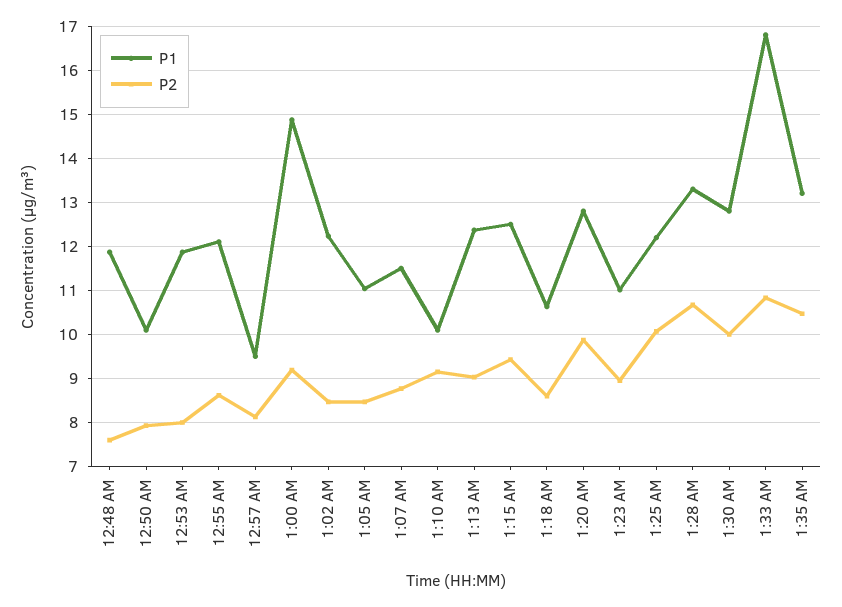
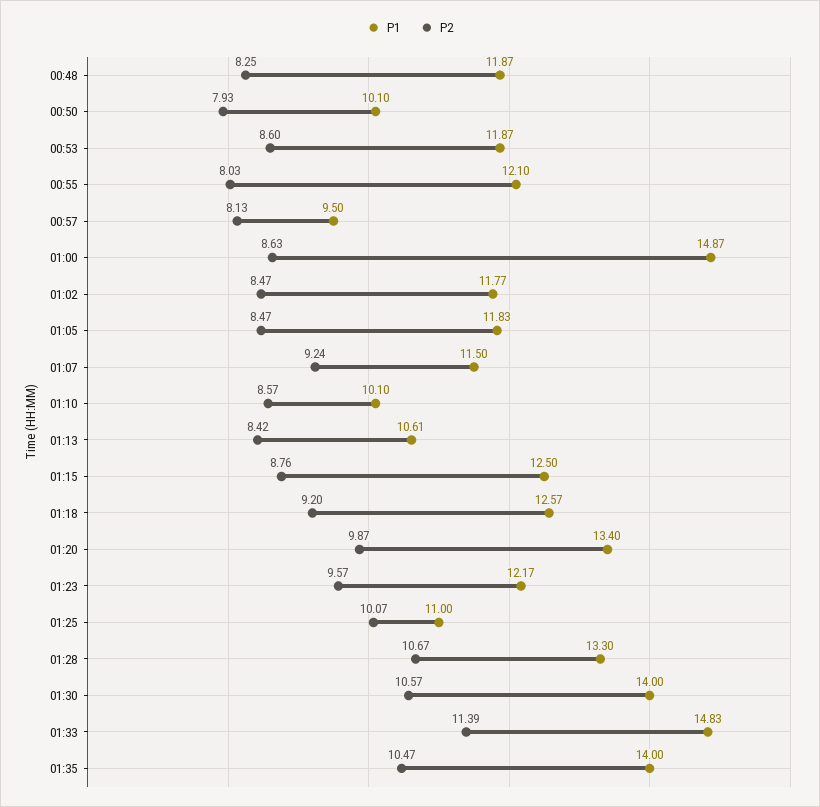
P2, 12:48 AM: 7.6 -> 8.25
P2, 12:53 AM: 8 -> 8.6
P2, 12:55 AM: 8.6 -> 8.03
P2, 1:00 AM: 9.2 -> 8.63
P1, 1:02 AM: 12.2 -> 11.77
P1, 1:05 AM: 11 -> 11.83
P2, 1:07 AM: 8.8 -> 9.24
P2, 1:10 AM: 9.2 -> 8.57
P1, 1:13 AM: 12.4 -> 10.61
P2, 1:13 AM: 9 -> 8.42
P2, 1:15 AM: 9.4 -> 8.76
P1, 1:18 AM: 10.6 -> 12.57
P2, 1:18 AM: 8.6 -> 9.2
P1, 1:20 AM: 12.8 -> 13.4
P1, 1:23 AM: 11 -> 12.17
P2, 1:23 AM: 9 -> 9.57
P1, 1:25 AM: 12.2 -> 11
P1, 1:30 AM: 12.8 -> 14
P2, 1:30 AM: 10 -> 10.57
P1, 1:33 AM: 16.8 -> 14.83
P2, 1:33 AM: 10.8 -> 11.39
P1, 1:35 AM: 13.2 -> 14

